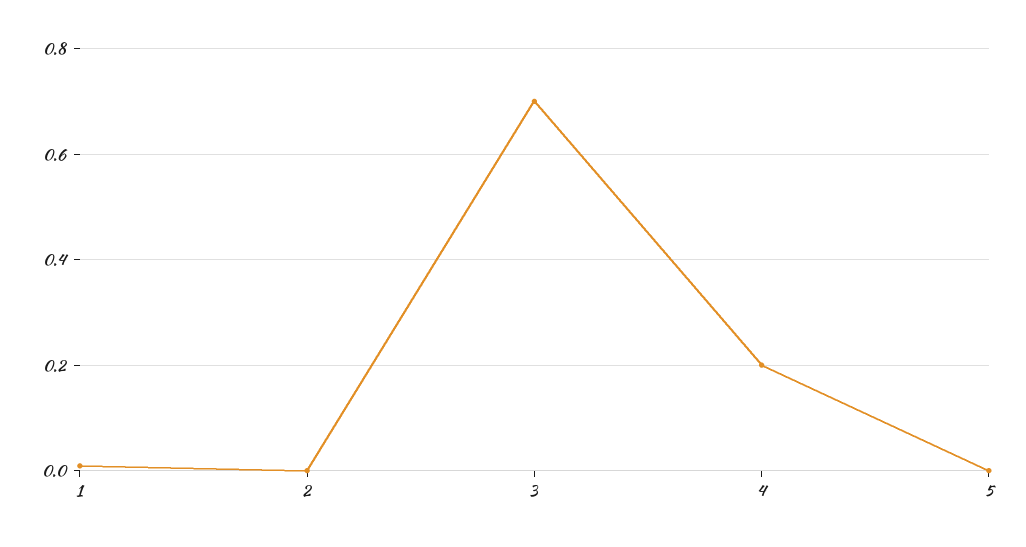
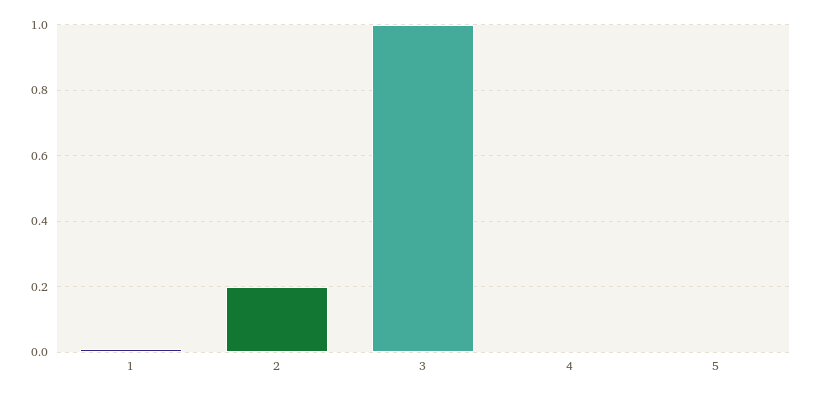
2: 0 -> 0.2
3: 0.7 -> 1
4: 0.2 -> 0

